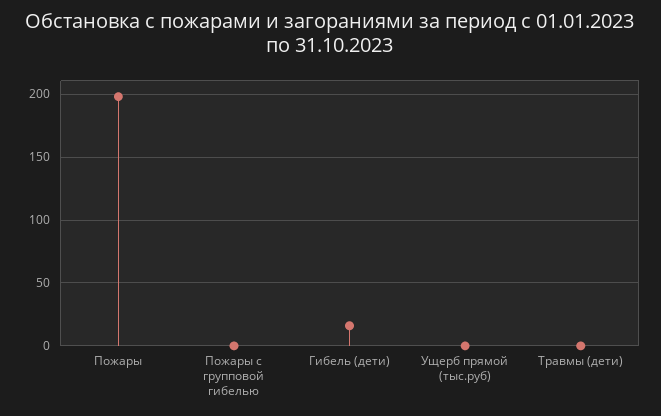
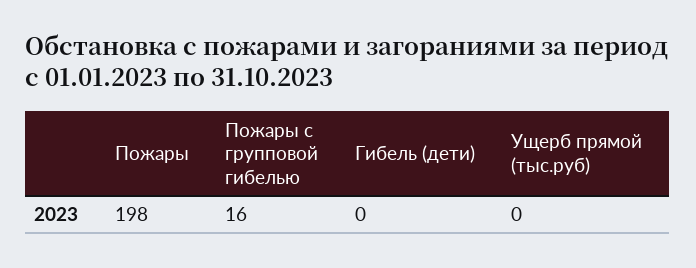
Пожары с групповой гибелью: 0 -> 16
Гибель (дети): 15 -> 0
Травмы (дети): 0 -> none

